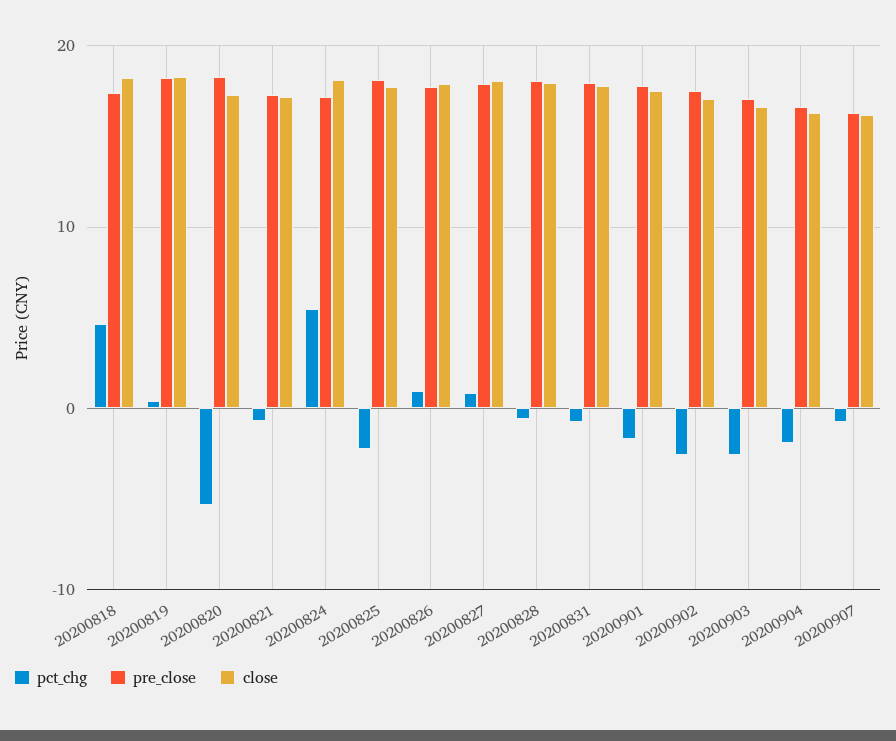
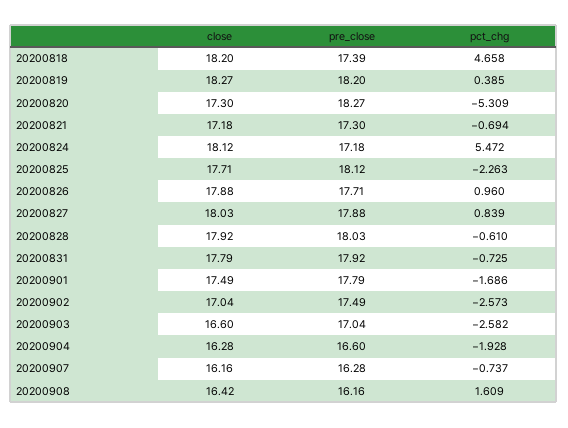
close, 20200908: none -> 16.42
pre_close, 20200908: none -> 16.16
pct_chg, 20200908: none -> 1.609

